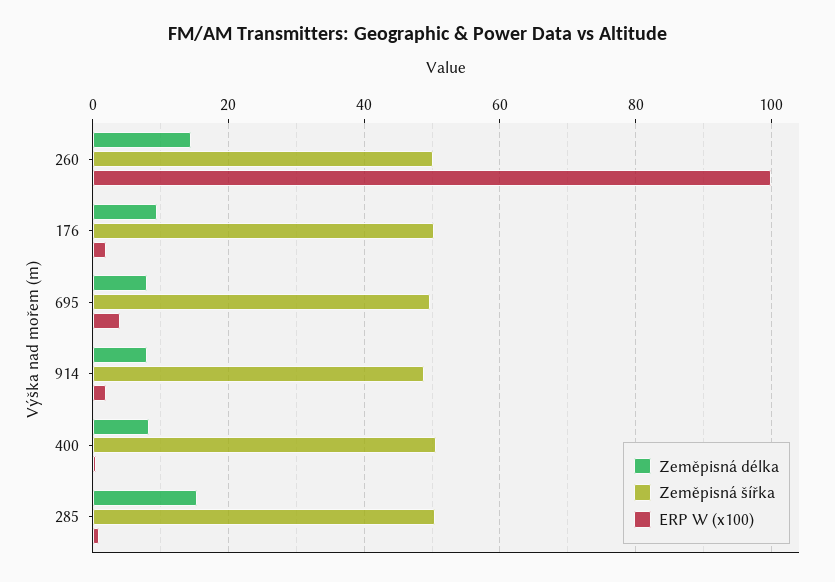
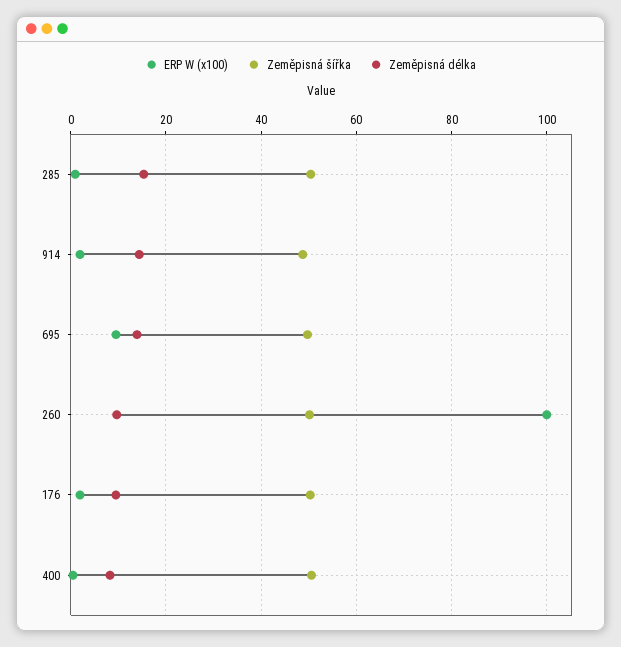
Zeměpisná délka, 260: 14 -> 10
Zeměpisná délka, 695: 8 -> 14
ERP W (x100), 695: 4 -> 10
Zeměpisná délka, 914: 8 -> 14

